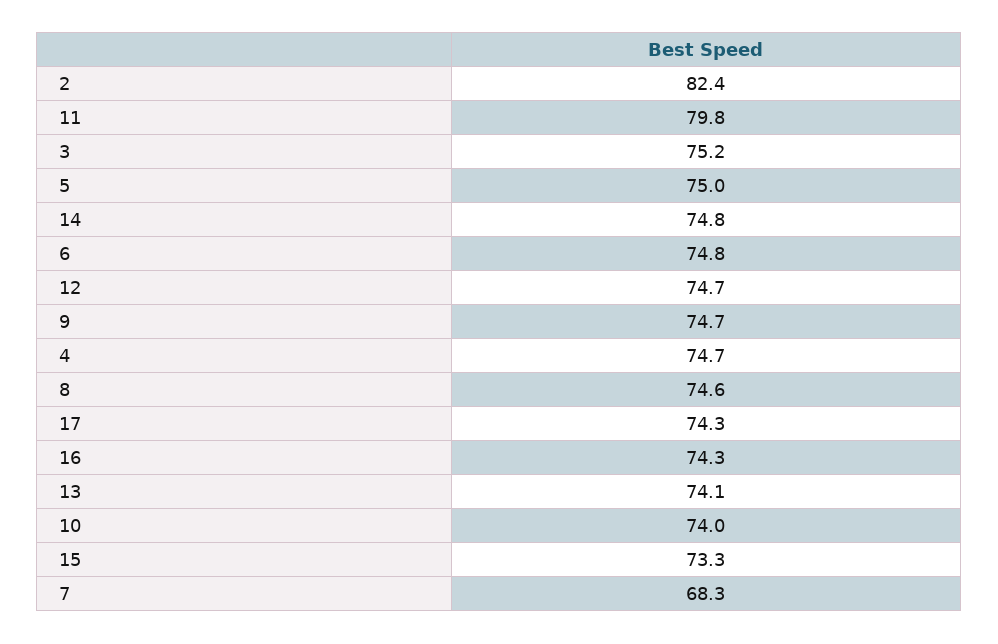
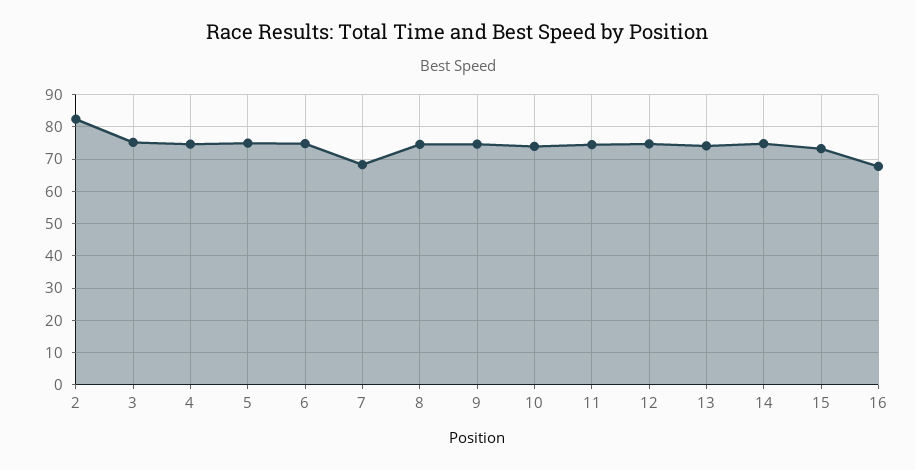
11: 79.8 -> 74
17: 74.3 -> none
16: 74.3 -> 68

